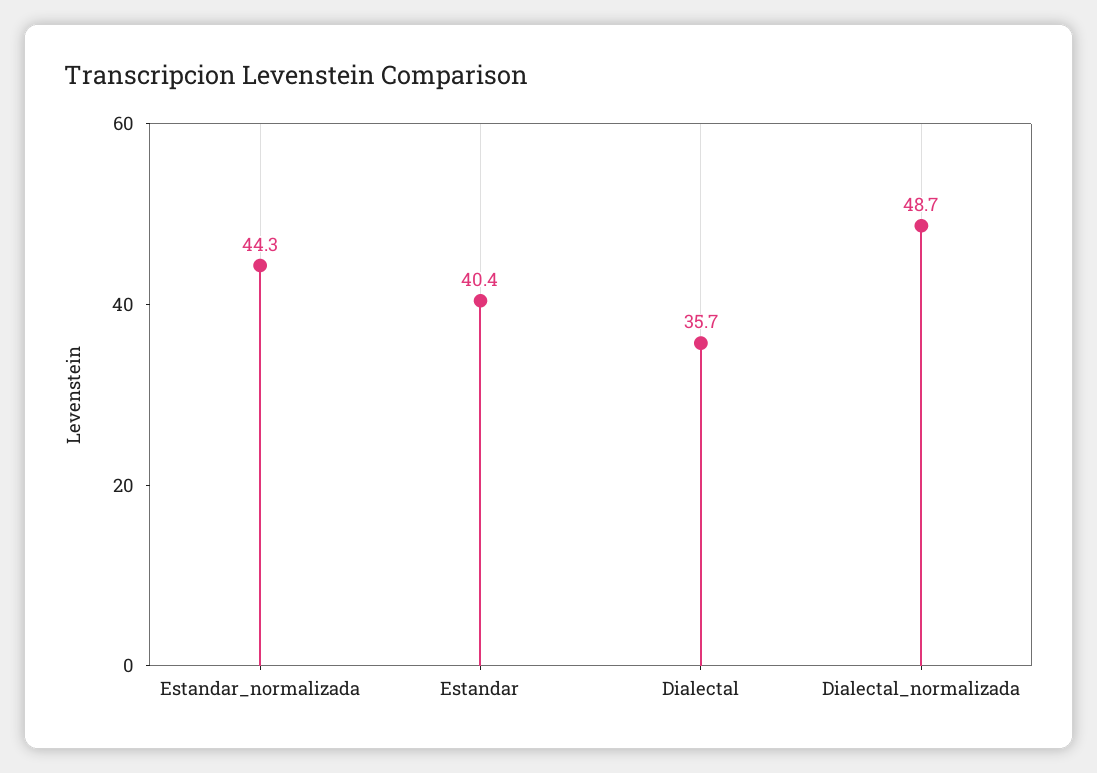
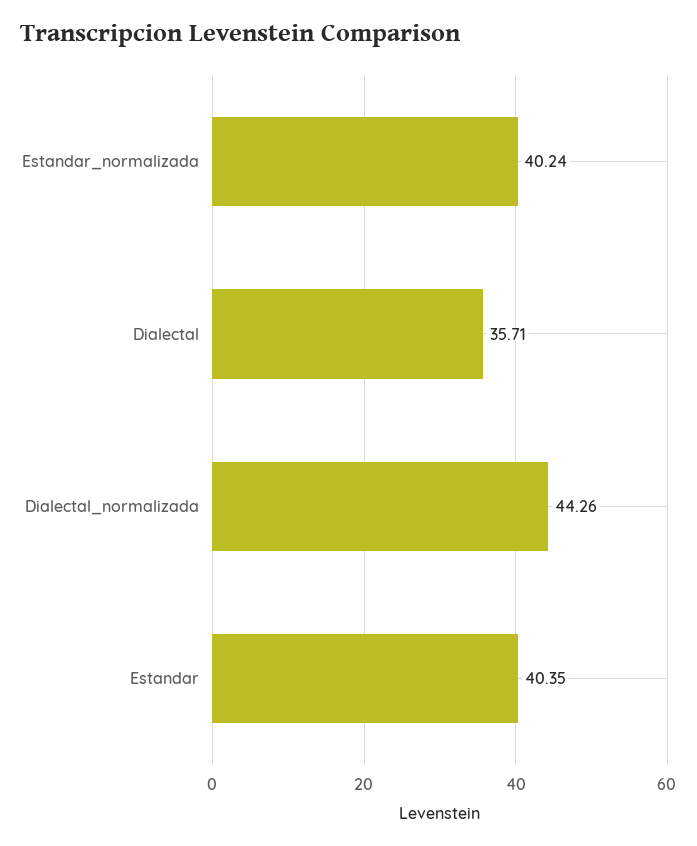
Estandar_normalizada: 44.3 -> 40.24
Dialectal_normalizada: 48.7 -> 44.26

